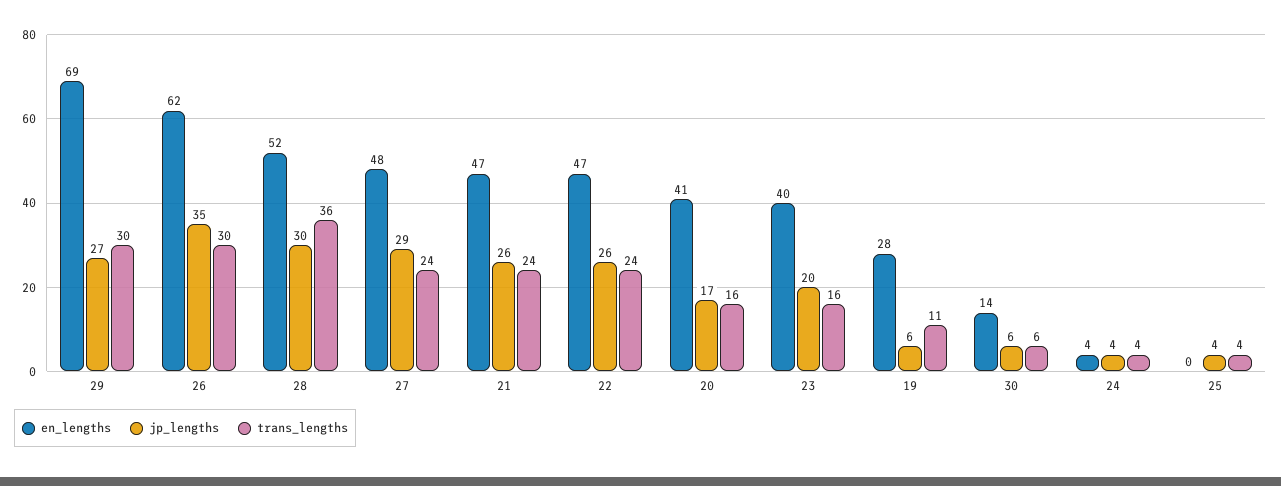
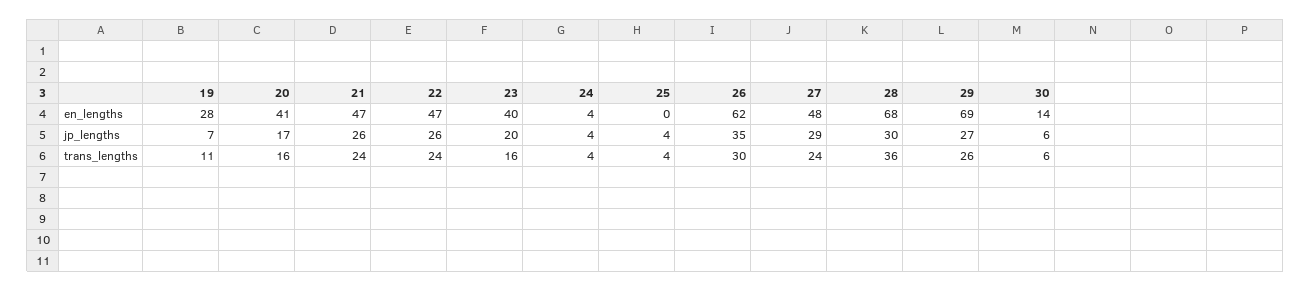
trans_lengths, 29: 30 -> 26
en_lengths, 28: 52 -> 68
jp_lengths, 19: 6 -> 7

